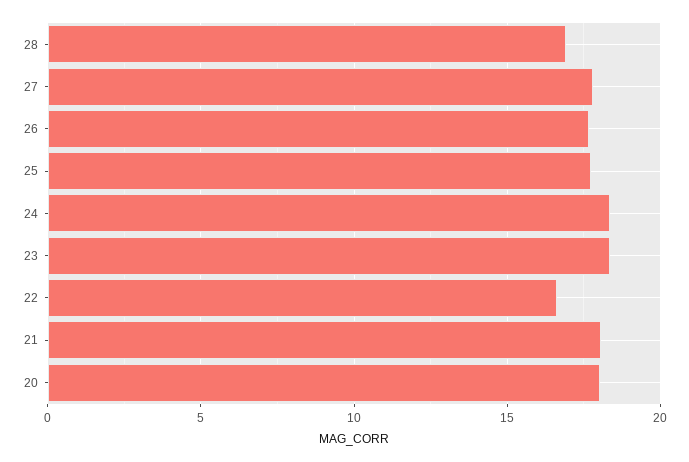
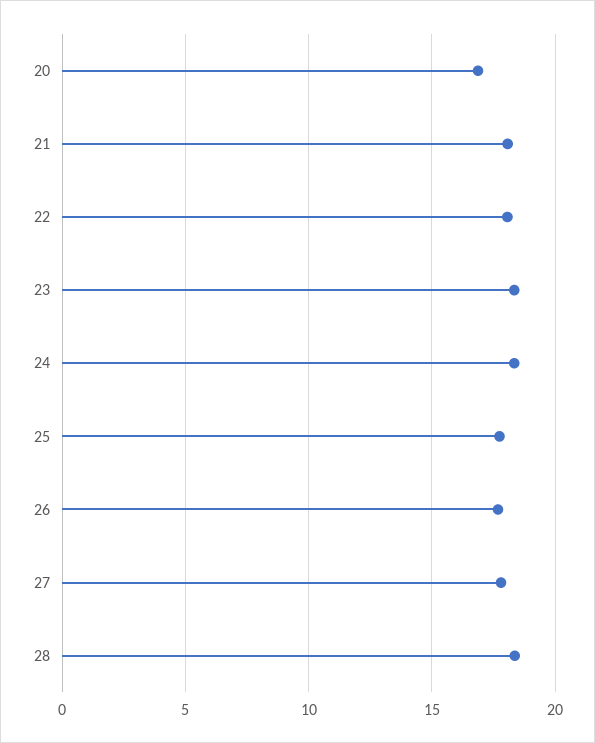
28: 17 -> 18.5
22: 16.5 -> 18
20: 18 -> 17

